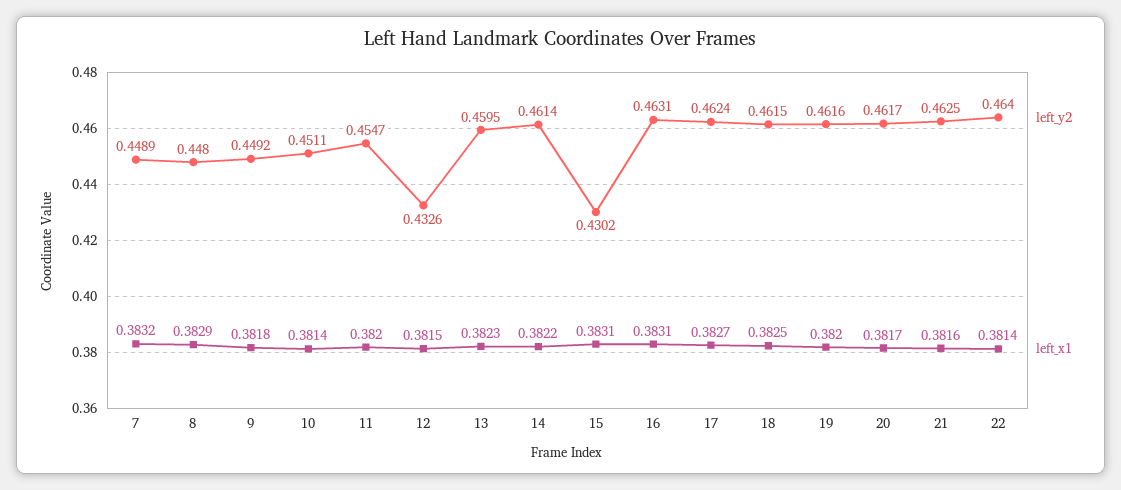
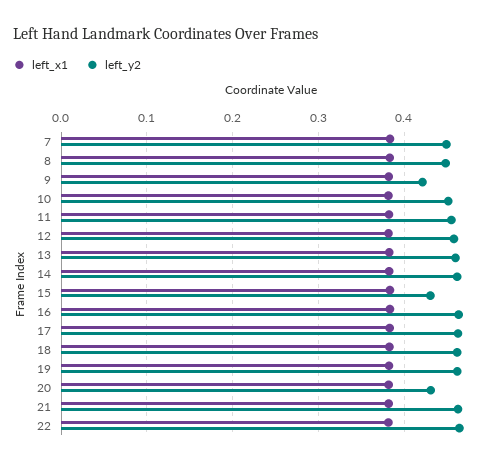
left_y2, 9: 0.4492 -> 0.42
left_y2, 12: 0.4326 -> 0.46
left_y2, 20: 0.4617 -> 0.43

